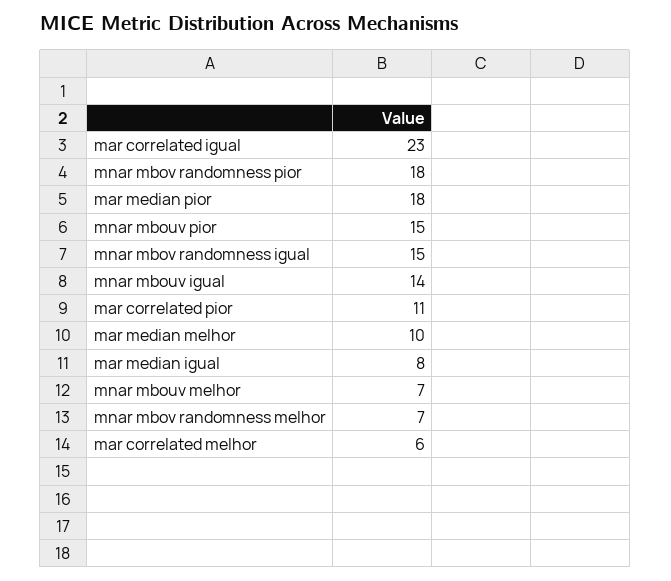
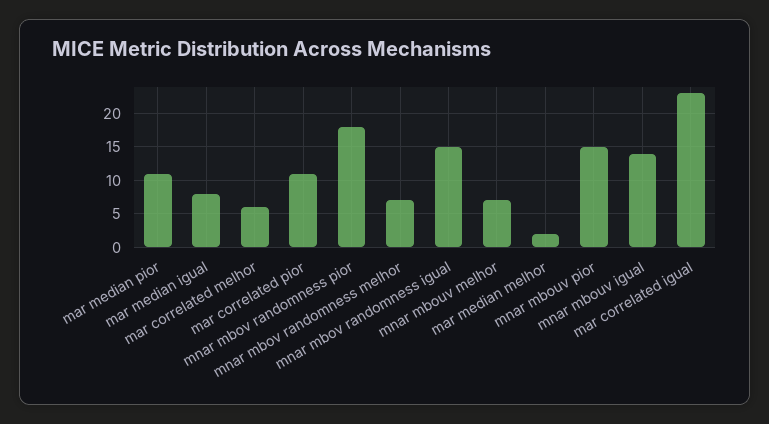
mar median pior: 18 -> 11
mar median melhor: 10 -> 2

